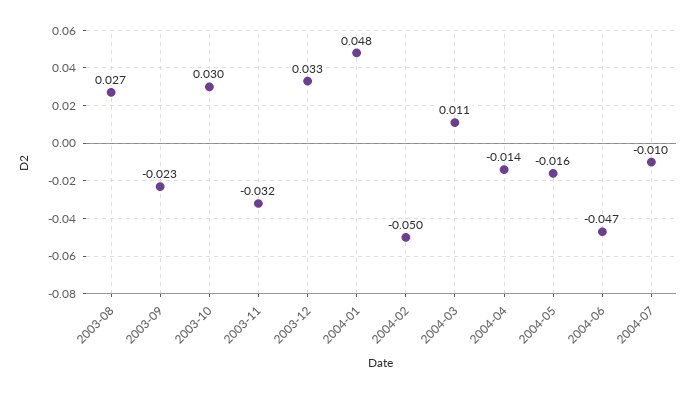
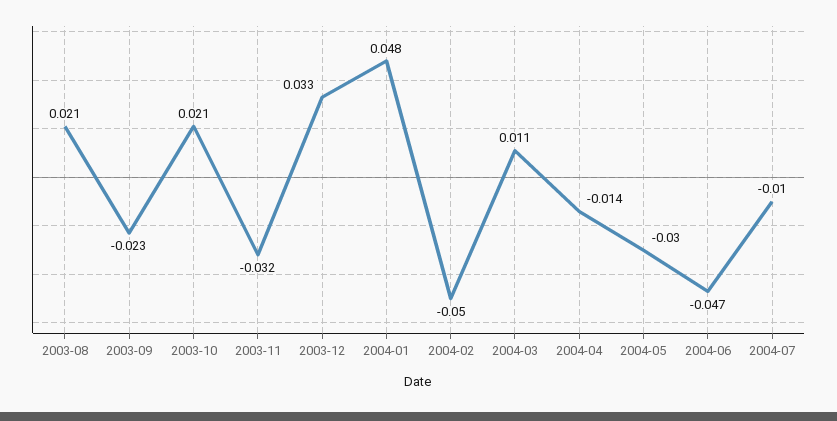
2003-08: 0.027 -> 0.021
2003-10: 0.03 -> 0.021
2004-05: -0.016 -> -0.03

